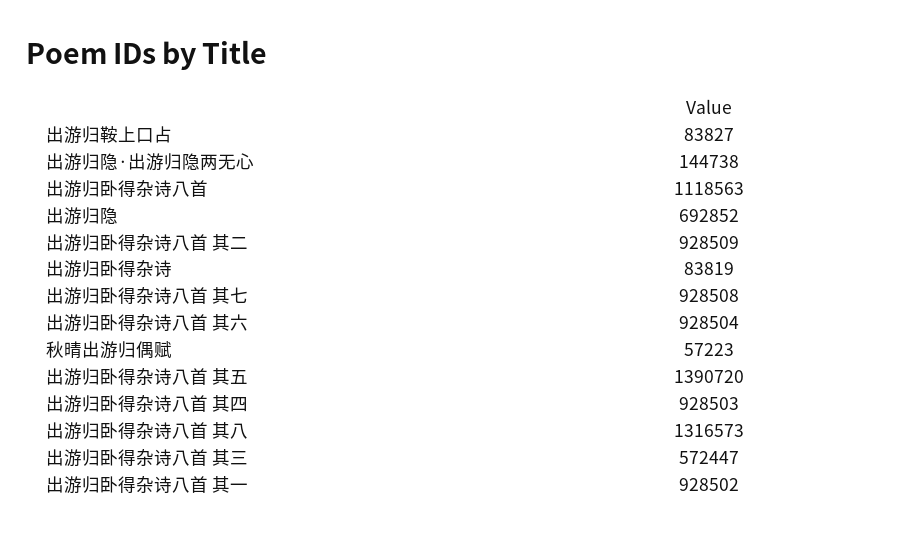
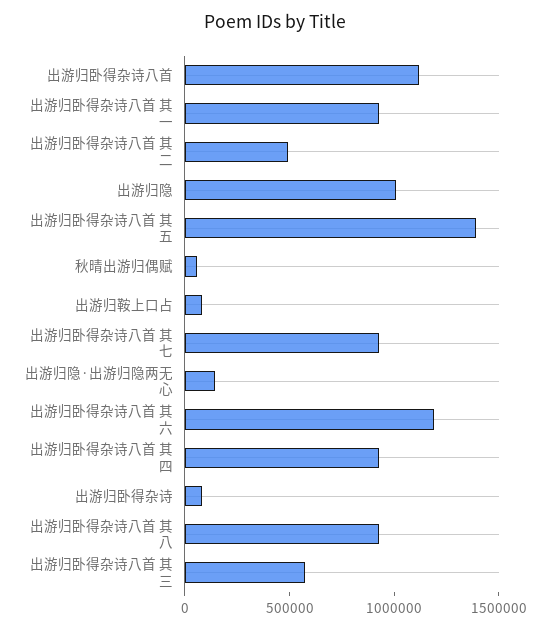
出游归隐: 692852 -> 1000000
出游归卧得杂诗八首 其二: 928509 -> 500000
出游归卧得杂诗八首 其六: 928504 -> 1200000
出游归卧得杂诗八首 其八: 1316573 -> 900000

